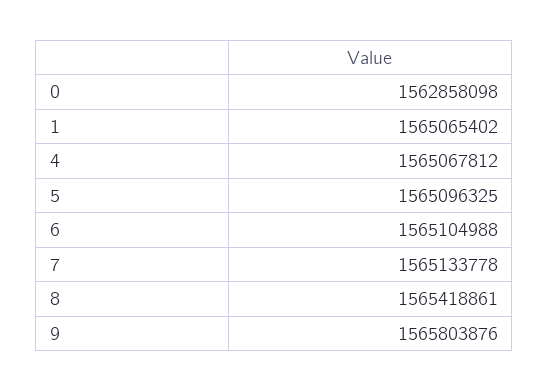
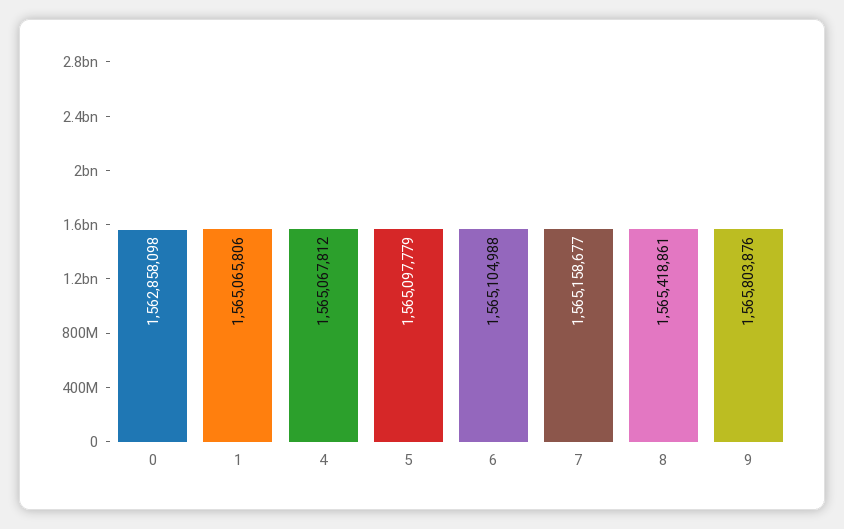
1: 1565065402 -> 1565065806
5: 1565096325 -> 1565097779
7: 1565133778 -> 1565158677

